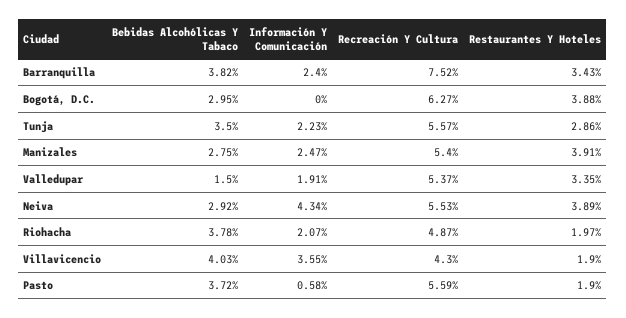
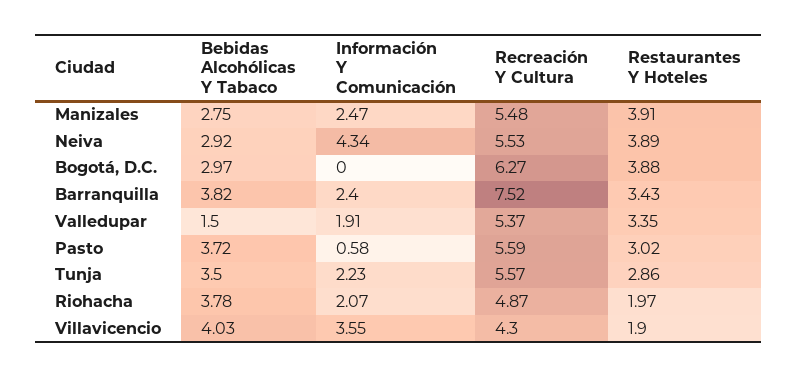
Bebidas Alcohólicas Y Tabaco, Bogotá, D.C.: 2.95 -> 2.97
Recreación Y Cultura, Manizales: 5.4 -> 5.48
Restaurantes Y Hoteles, Pasto: 1.9 -> 3.02

